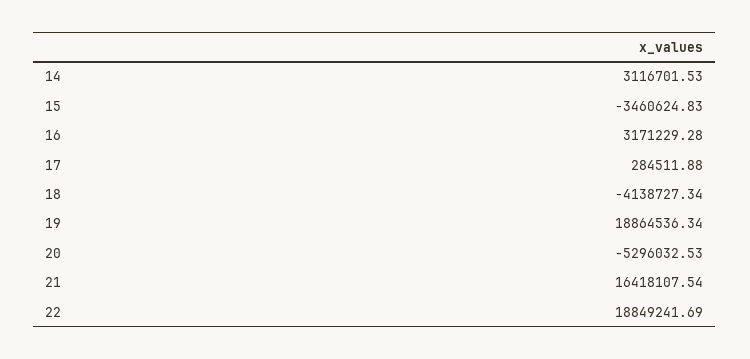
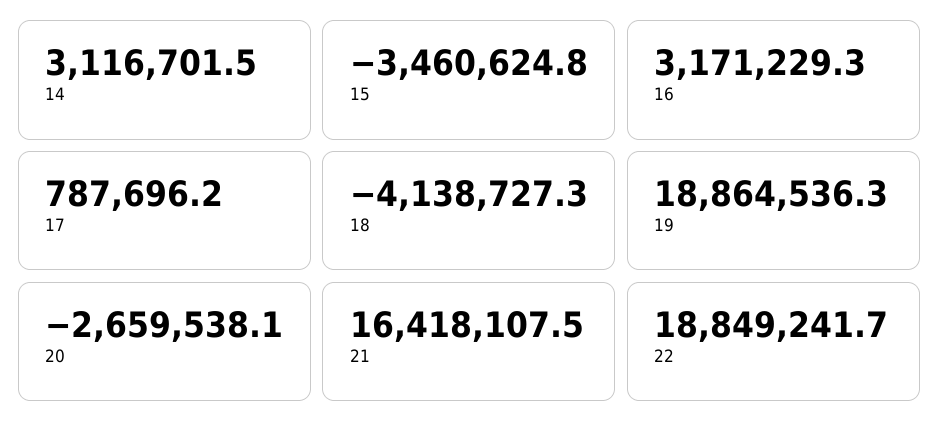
17: 284511.88 -> 787696.2
20: -5296032.53 -> -2659538.1

